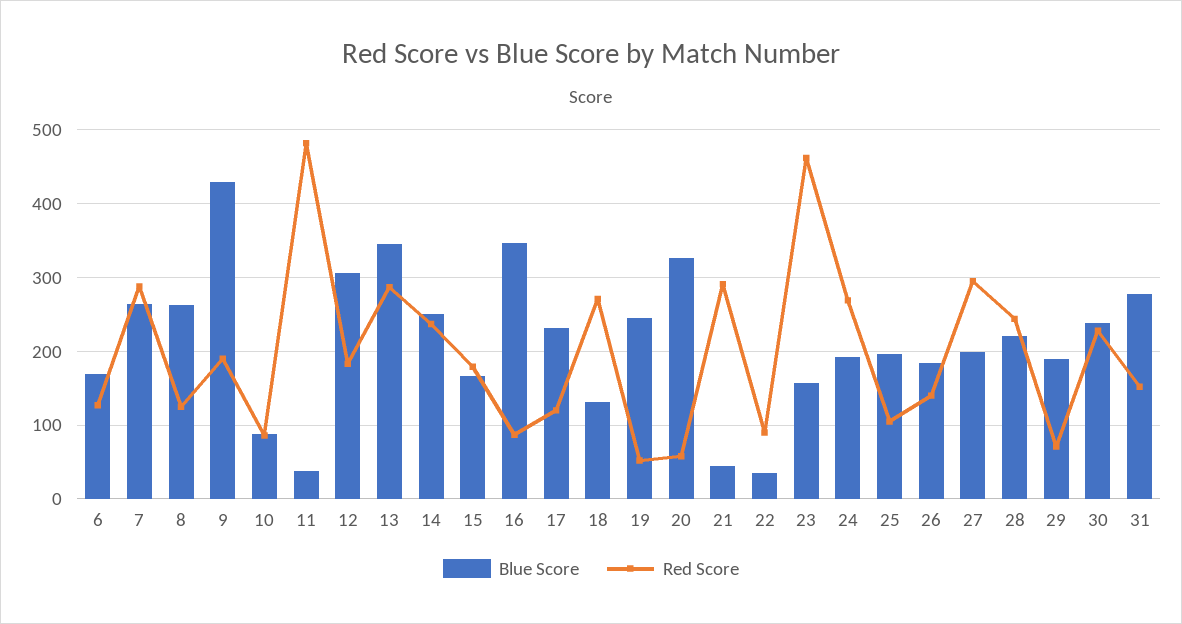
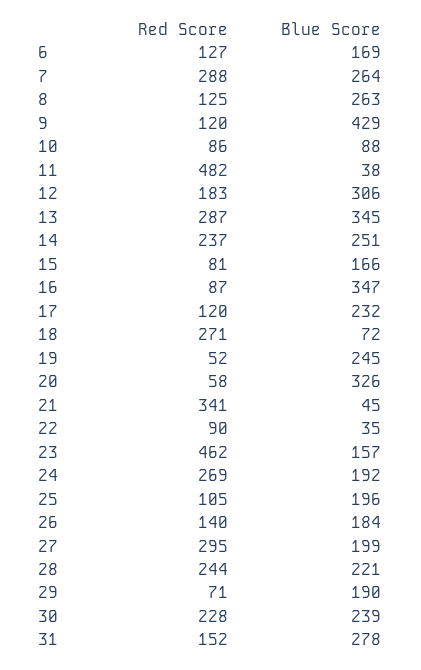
Red Score, 9: 190 -> 120
Red Score, 15: 180 -> 81
Blue Score, 18: 130 -> 72
Red Score, 21: 290 -> 341

